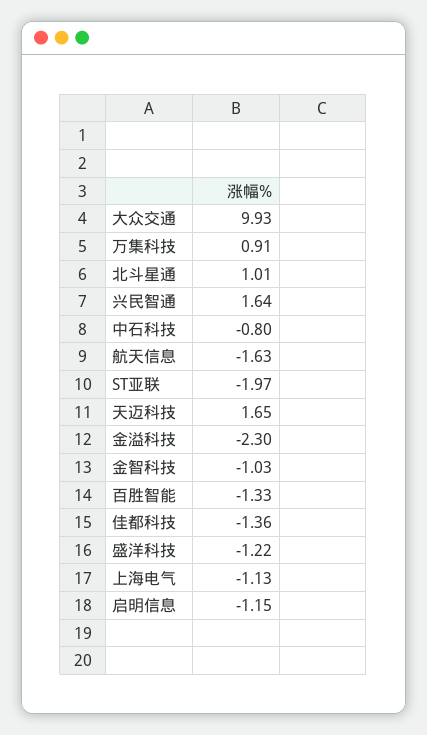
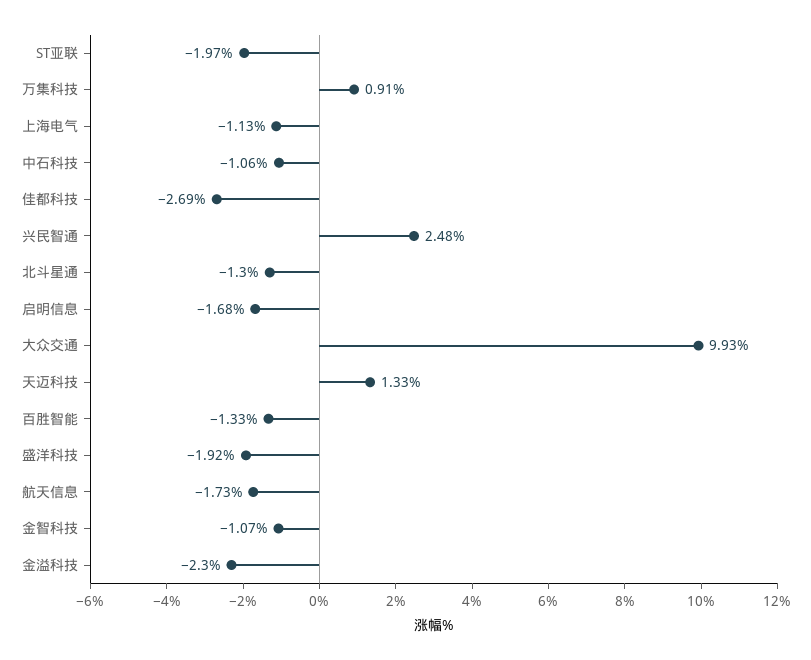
北斗星通: 1.01 -> -1.3
兴民智通: 1.64 -> 2.48
中石科技: -0.8 -> -1.06
航天信息: -1.63 -> -1.73
天迈科技: 1.65 -> 1.33
金智科技: -1.03 -> -1.07
佳都科技: -1.36 -> -2.69
盛洋科技: -1.22 -> -1.92
启明信息: -1.15 -> -1.68

